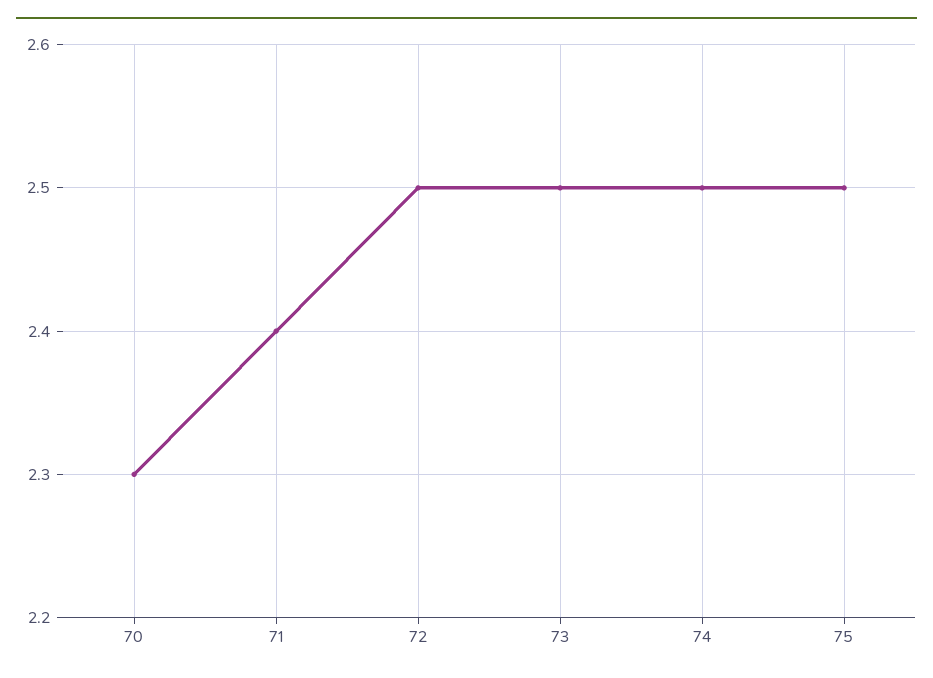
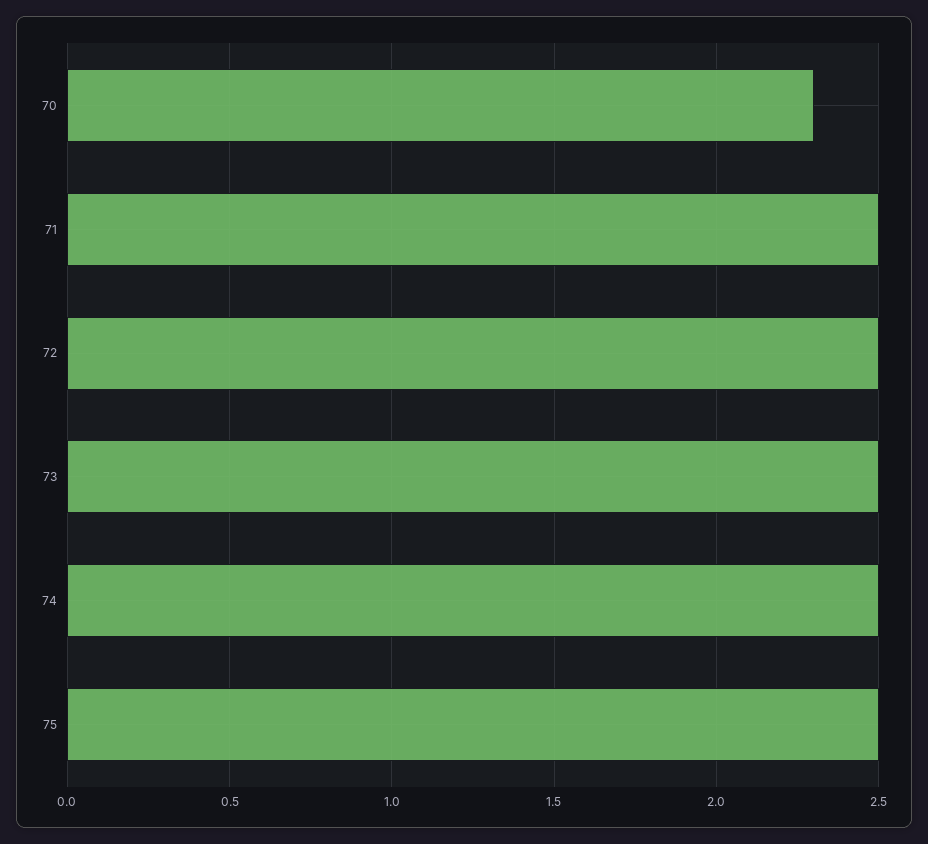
71: 2.4 -> 2.5

